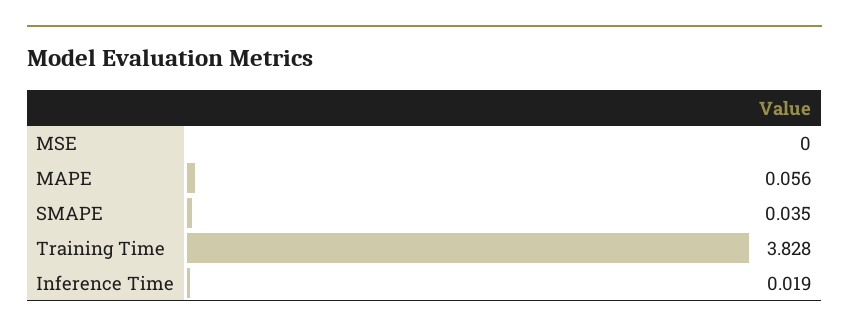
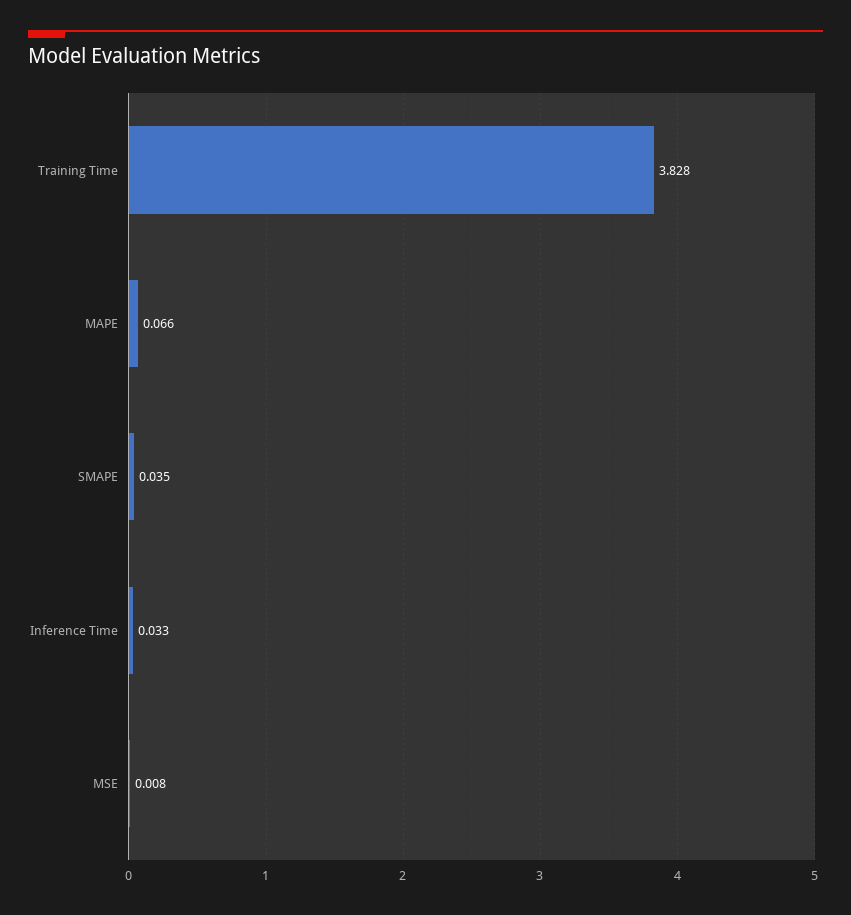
MSE: 0 -> 0.008
MAPE: 0.056 -> 0.066
Inference Time: 0.019 -> 0.033

